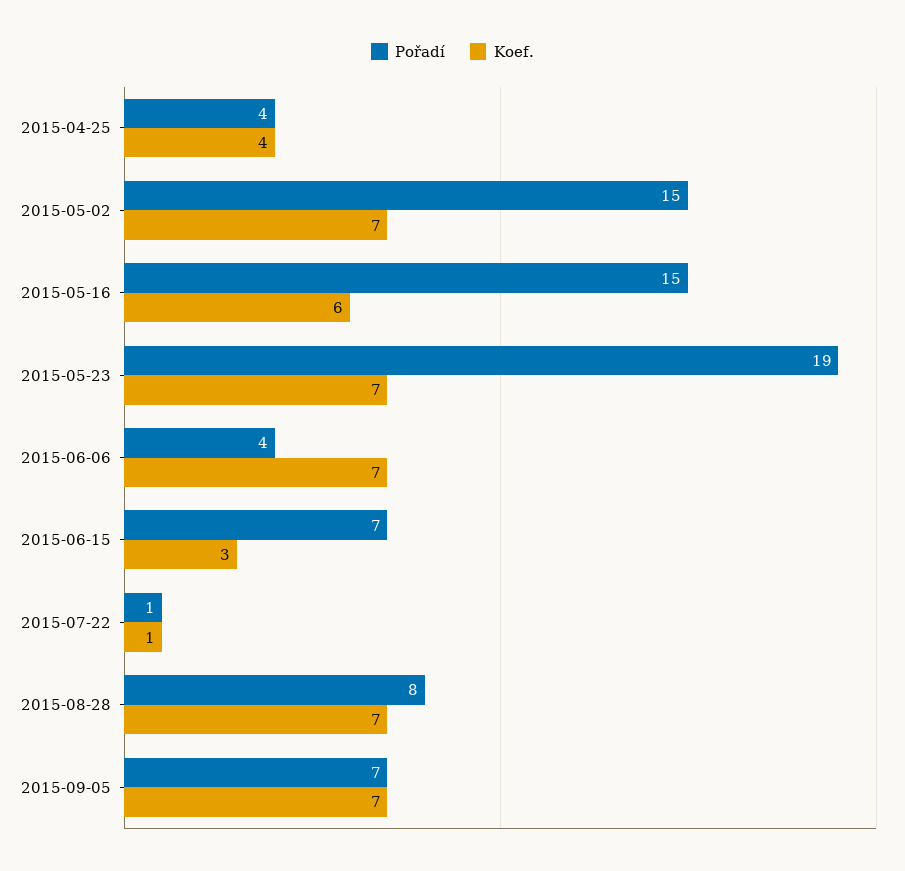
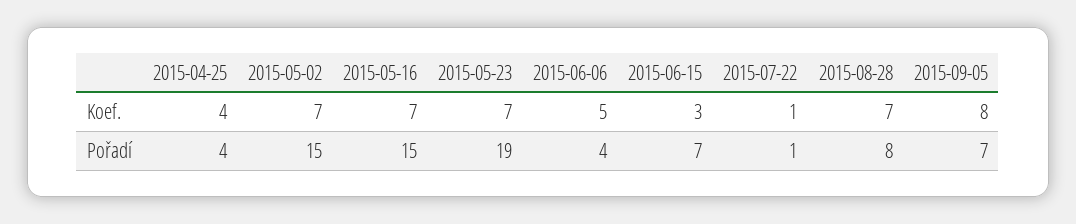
Koef., 2015-05-16: 6 -> 7
Koef., 2015-06-06: 7 -> 5
Koef., 2015-09-05: 7 -> 8

